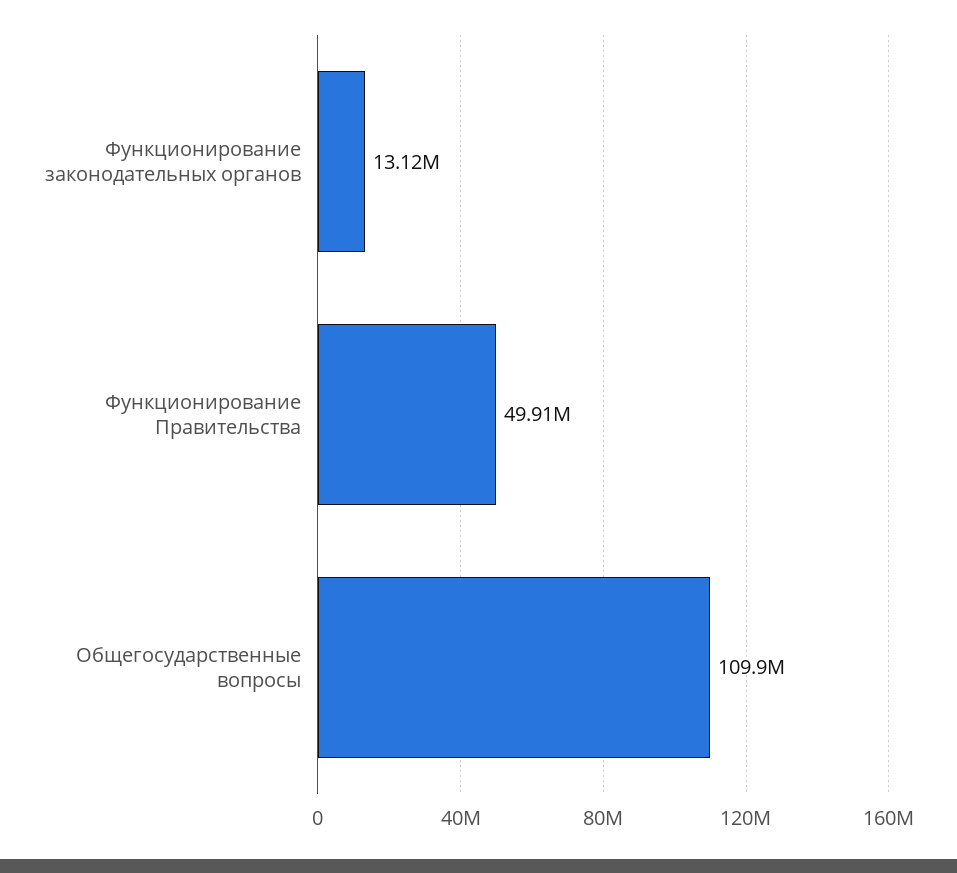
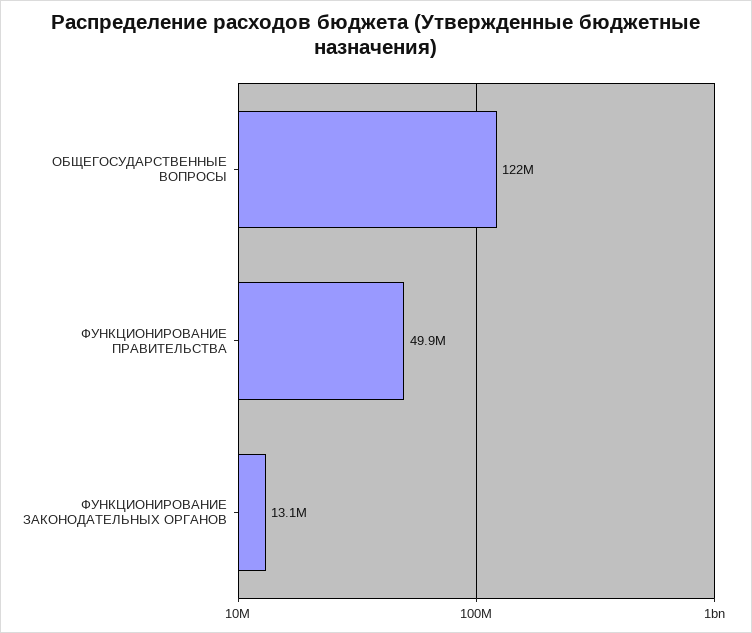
Общегосударственные вопросы: 109900000 -> 122000000

